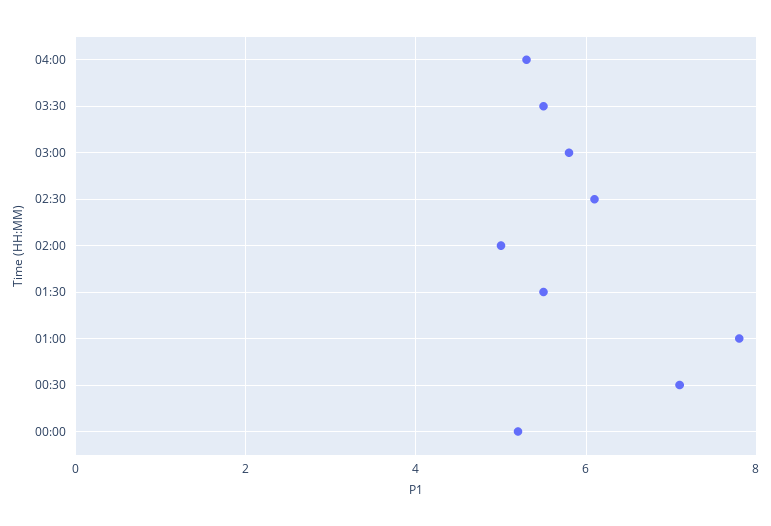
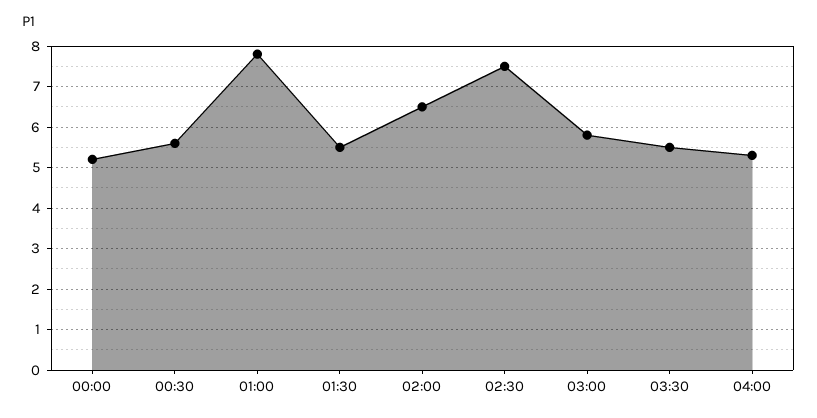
02:30: 6 -> 7.5
02:00: 5 -> 6.5
00:30: 7 -> 5.5

